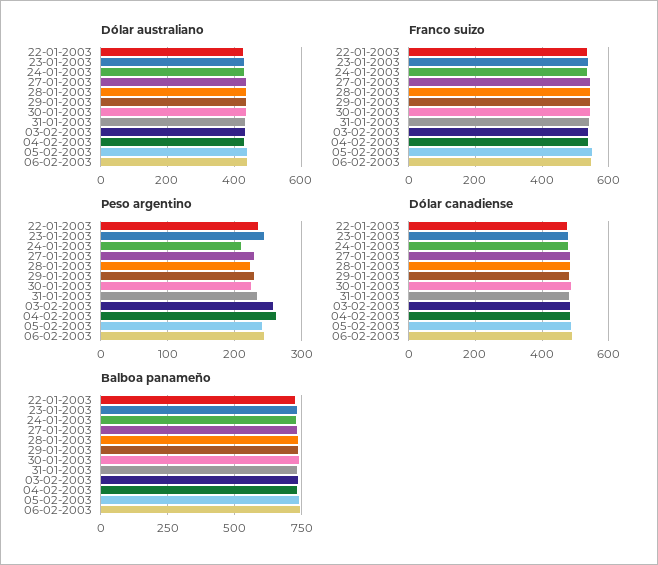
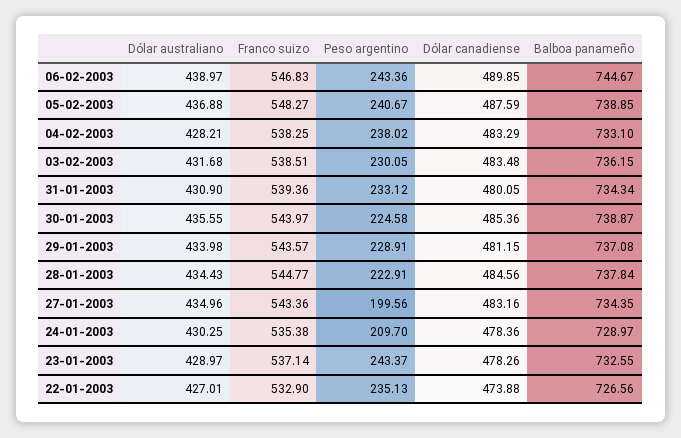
Peso argentino, 27-01-2003: 230 -> 199.56
Peso argentino, 03-02-2003: 260 -> 230.05
Peso argentino, 04-02-2003: 260 -> 238.02

